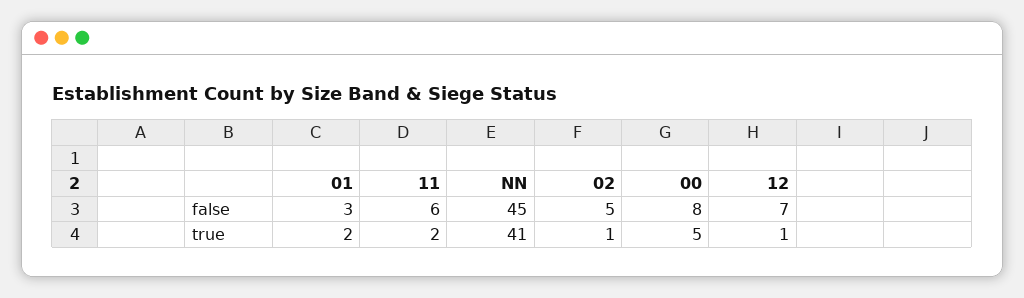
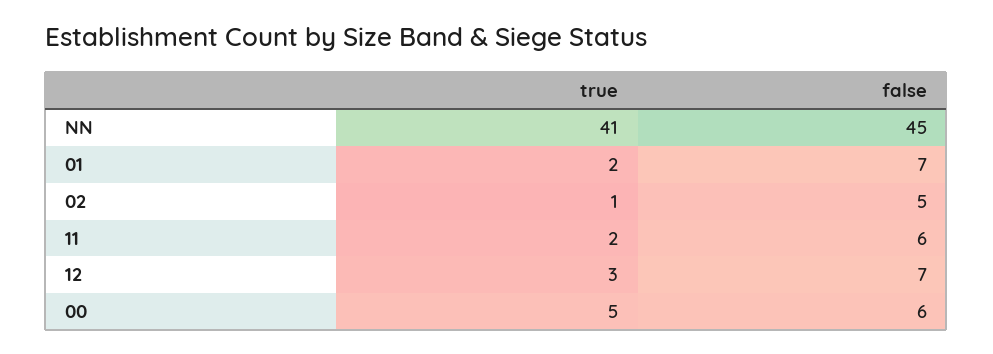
01, false: 3 -> 7
00, false: 8 -> 6
12, true: 1 -> 3

